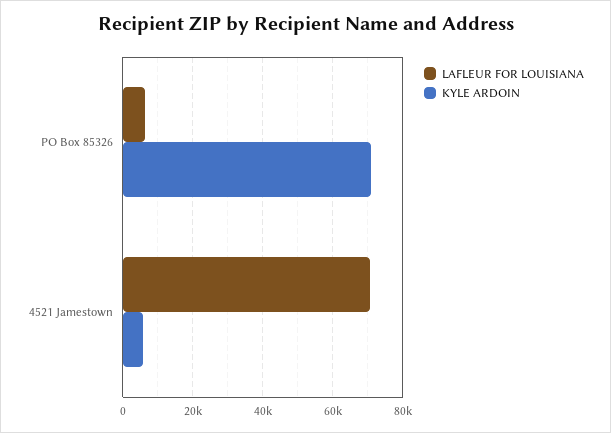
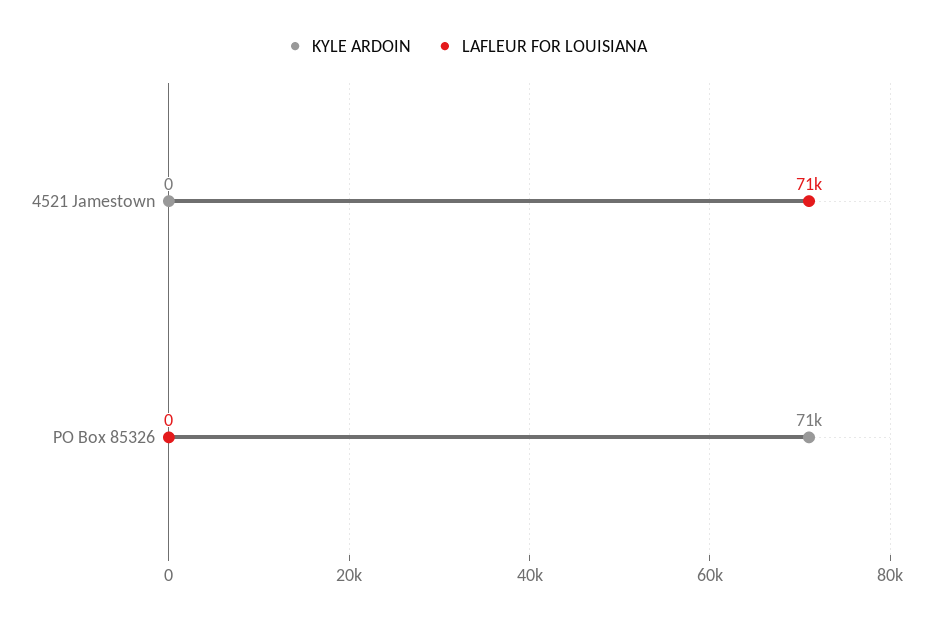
LAFLEUR FOR LOUISIANA, PO Box 85326: 6000 -> 0
KYLE ARDOIN, 4521 Jamestown: 6000 -> 0

